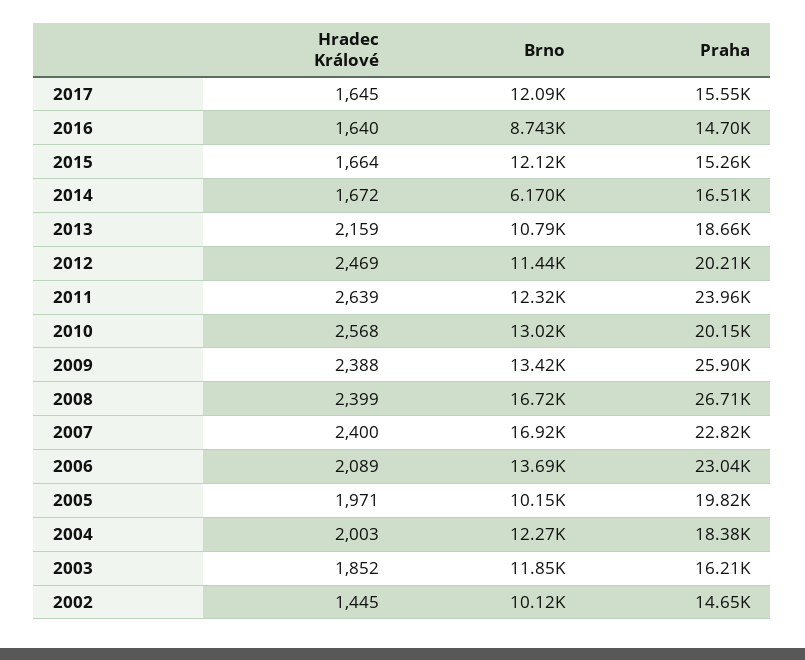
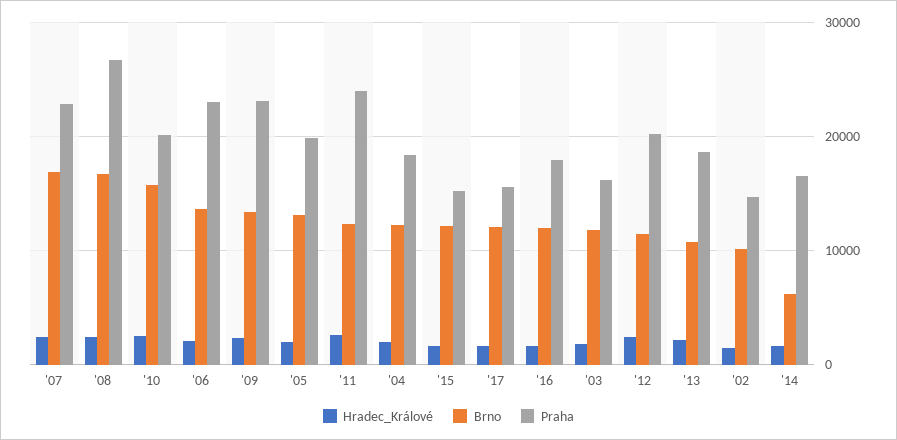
Brno, 2016: 8743 -> 12000
Praha, 2016: 14700 -> 18000
Brno, 2010: 13020 -> 16000
Praha, 2009: 25900 -> 23000
Brno, 2005: 10150 -> 13000

